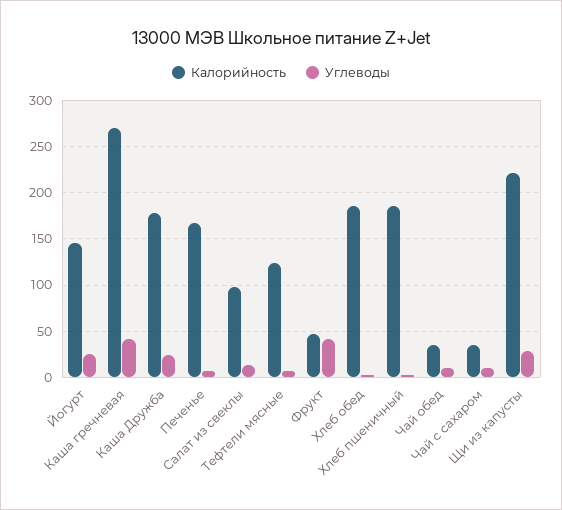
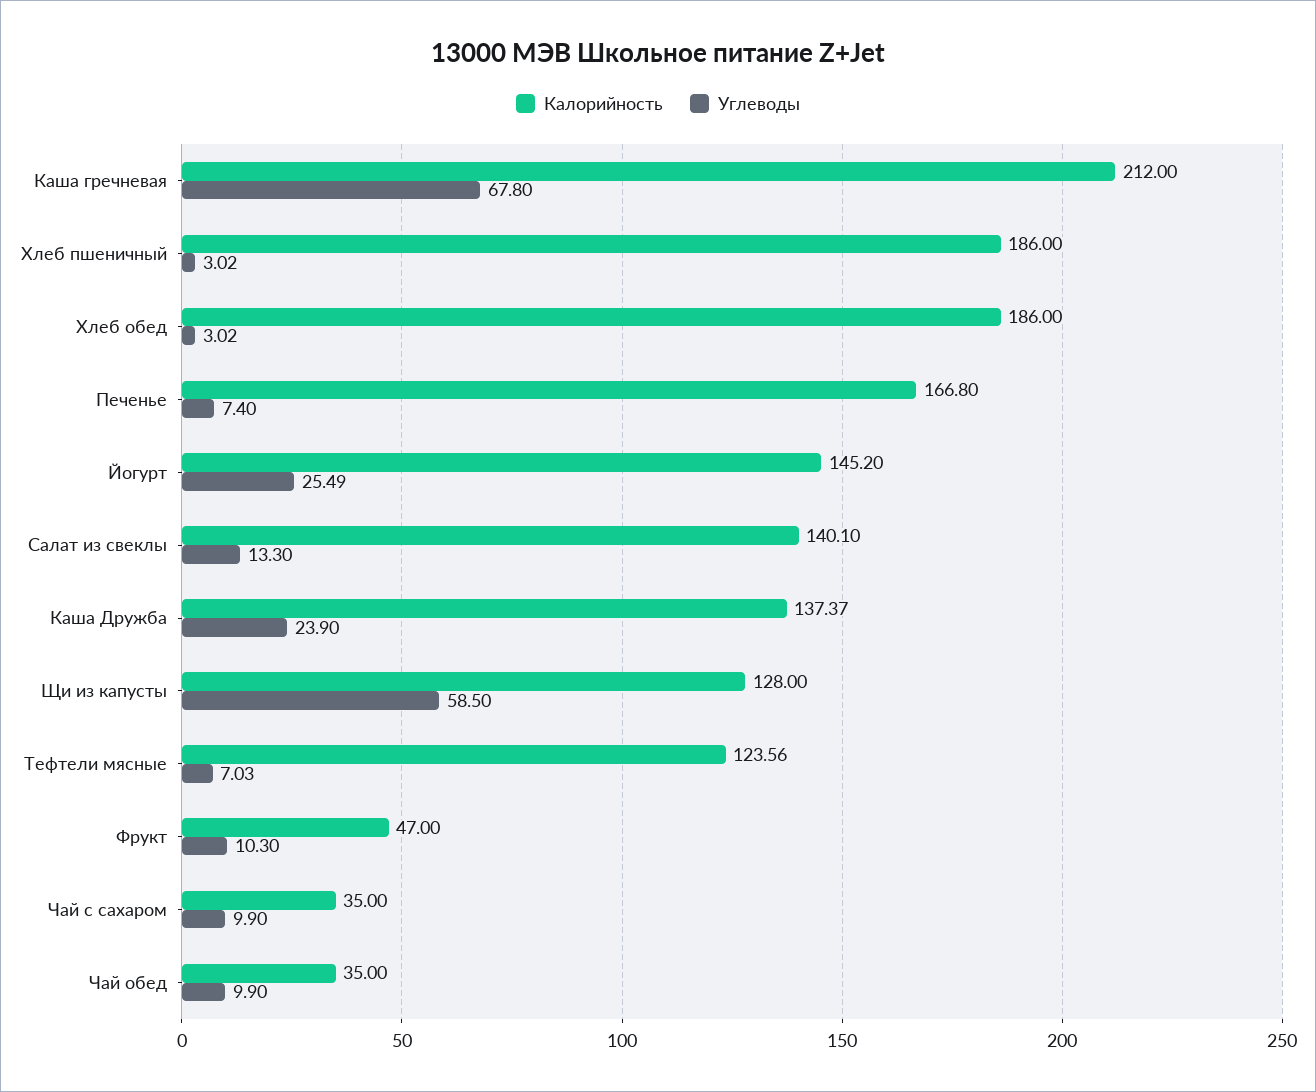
Калорийность, Каша гречневая: 270 -> 212
Углеводы, Каша гречневая: 40 -> 67.8
Калорийность, Каша Дружба: 180 -> 137.37
Калорийность, Салат из свеклы: 100 -> 140.1
Углеводы, Фрукт: 40 -> 10.3
Калорийность, Щи из капусты: 220 -> 128
Углеводы, Щи из капусты: 30 -> 58.5

